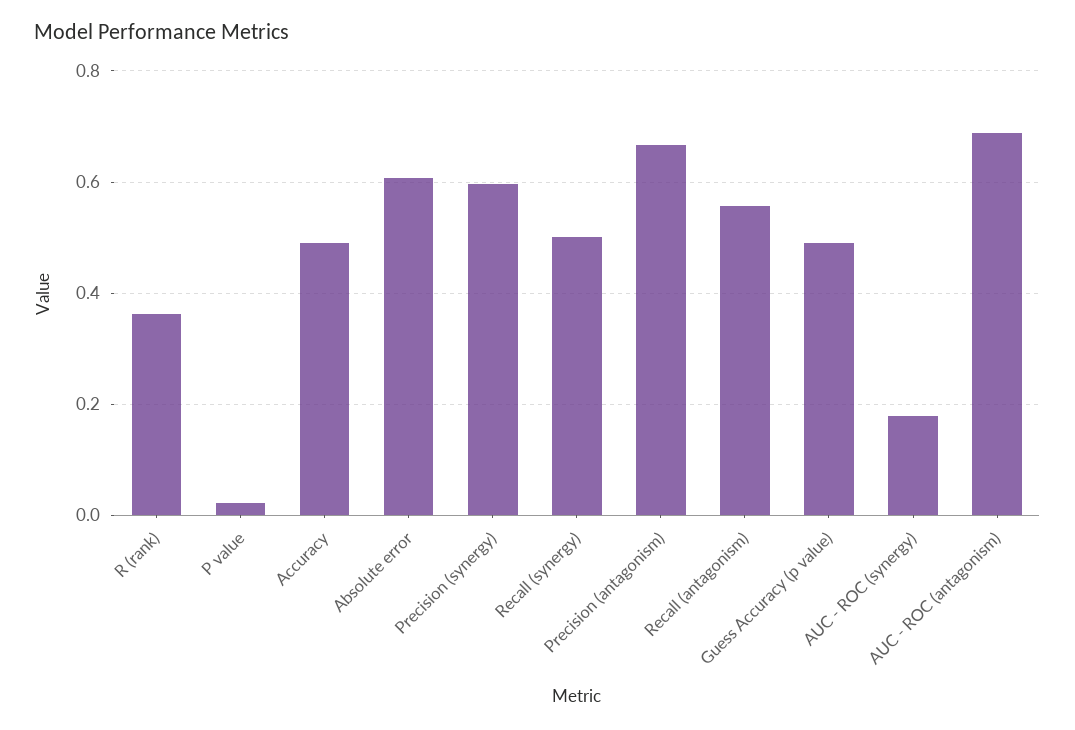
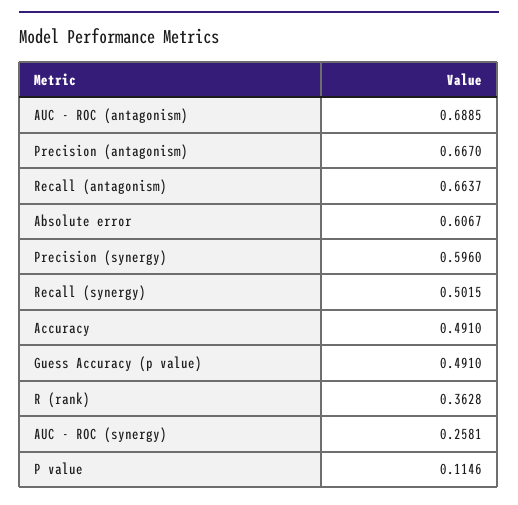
P value: 0.02 -> 0.1146
Recall (antagonism): 0.56 -> 0.6637
AUC - ROC (synergy): 0.18 -> 0.2581

